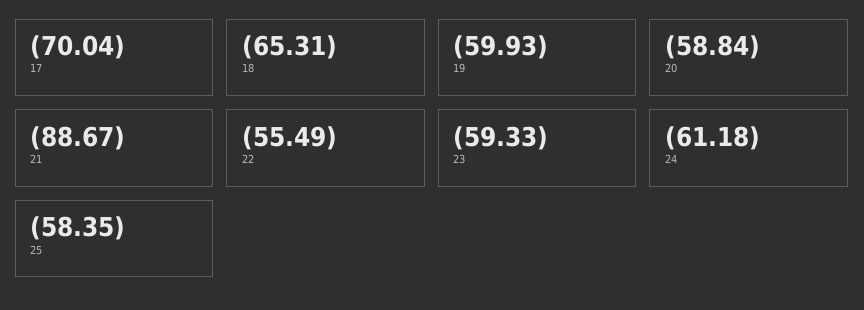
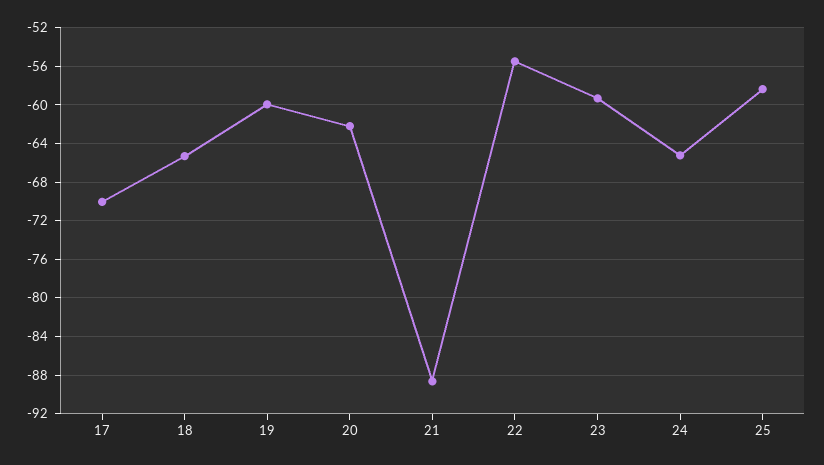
20: -58.84 -> -62
24: -61.18 -> -65

